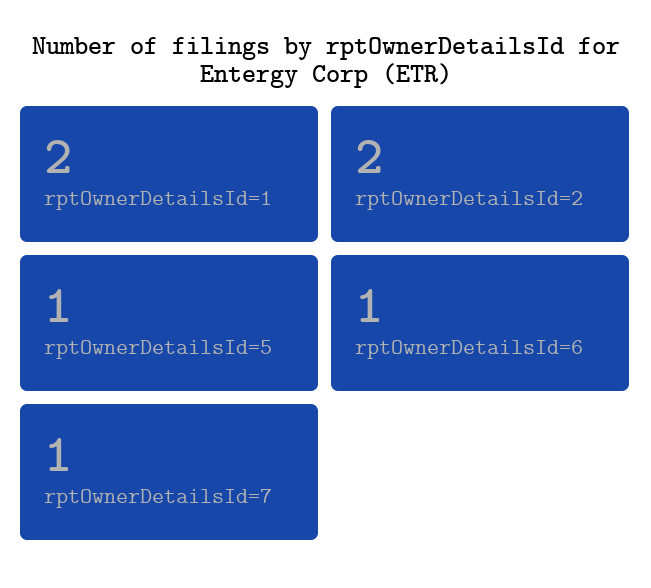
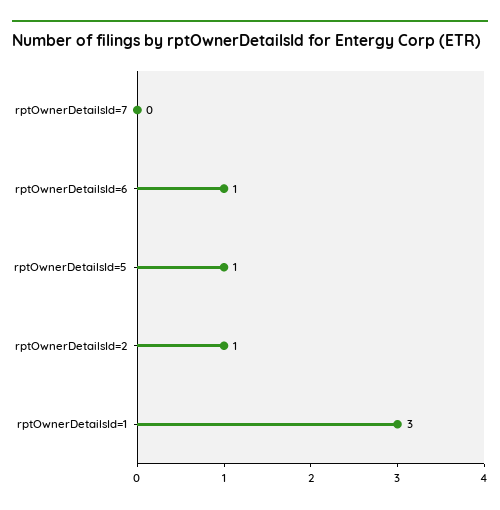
rptOwnerDetailsId=1: 2 -> 3
rptOwnerDetailsId=2: 2 -> 1
rptOwnerDetailsId=7: 1 -> 0

